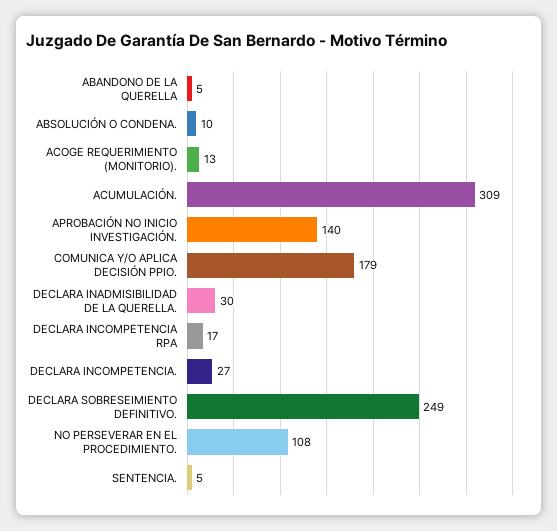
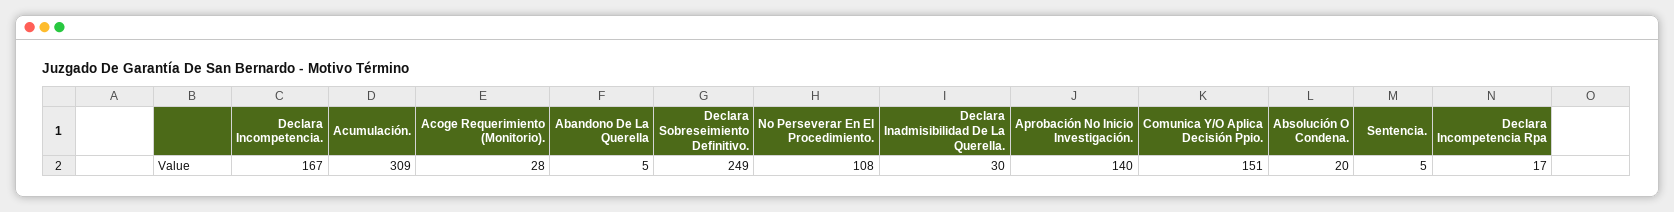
ABSOLUCIÓN O CONDENA.: 10 -> 20
ACOGE REQUERIMIENTO (MONITORIO).: 13 -> 28
COMUNICA Y/O APLICA DECISIÓN PPIO.: 179 -> 151
DECLARA INCOMPETENCIA.: 27 -> 167

